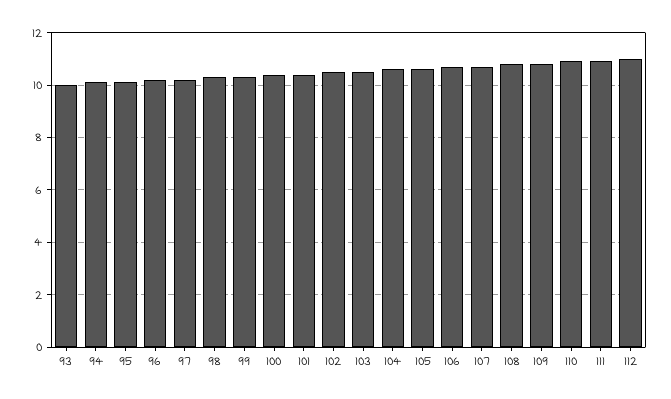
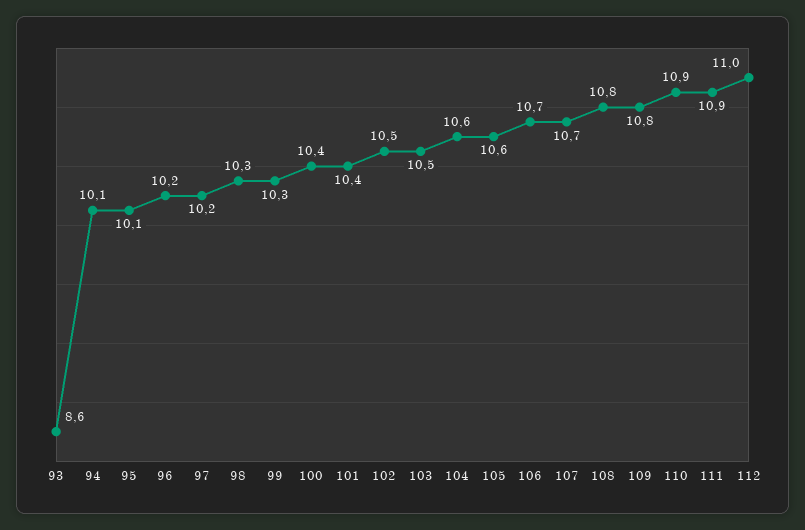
93: 10 -> 8.6

